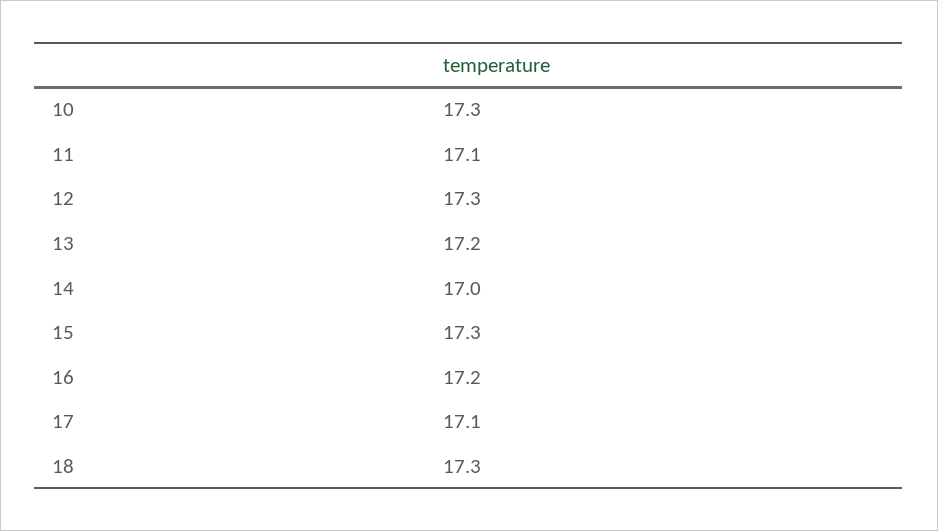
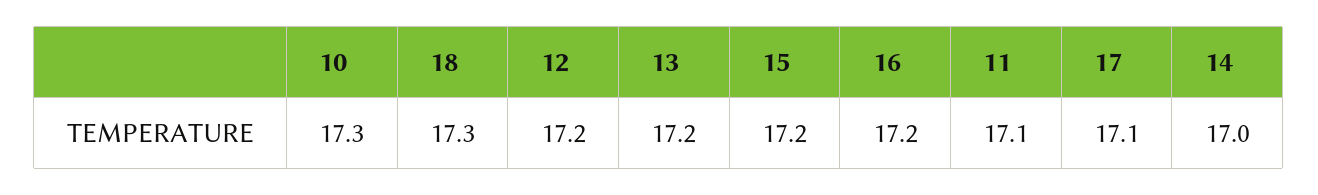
12: 17.3 -> 17.2
15: 17.3 -> 17.2

